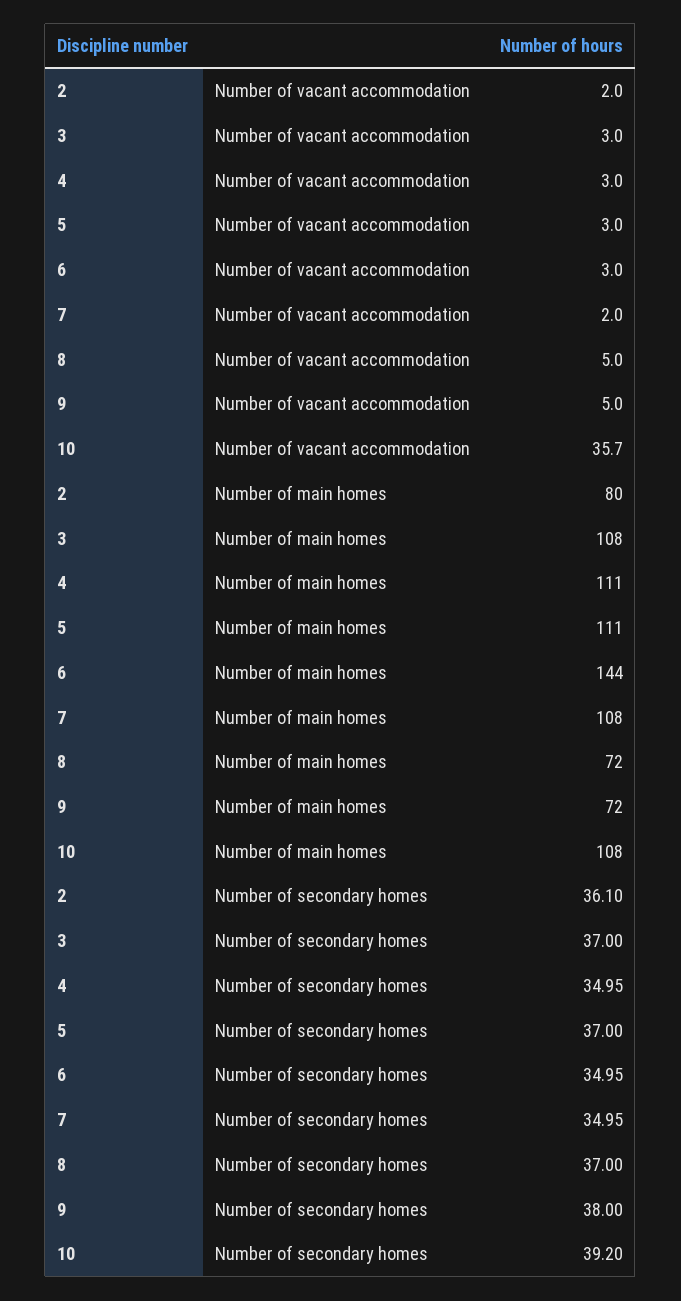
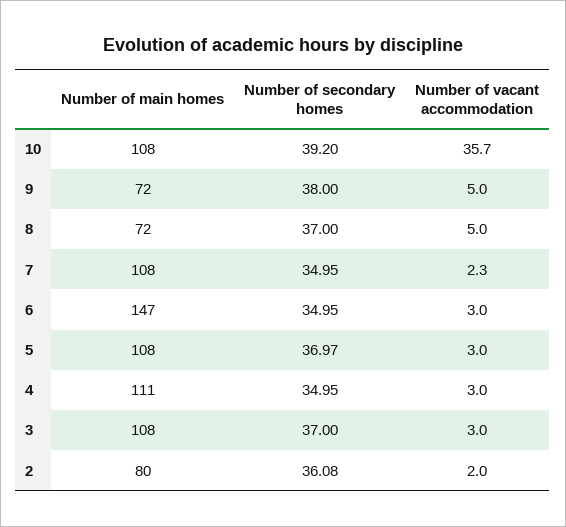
7, Number of vacant accommodation: 2 -> 2.3
5, Number of main homes: 111 -> 108
6, Number of main homes: 144 -> 147
2, Number of secondary homes: 36.1 -> 36.08
5, Number of secondary homes: 37 -> 36.97

